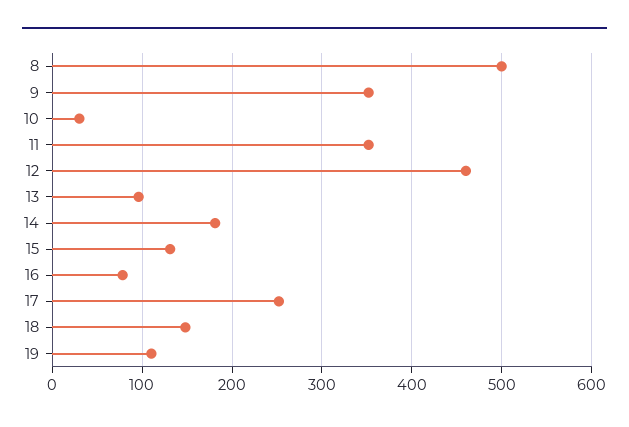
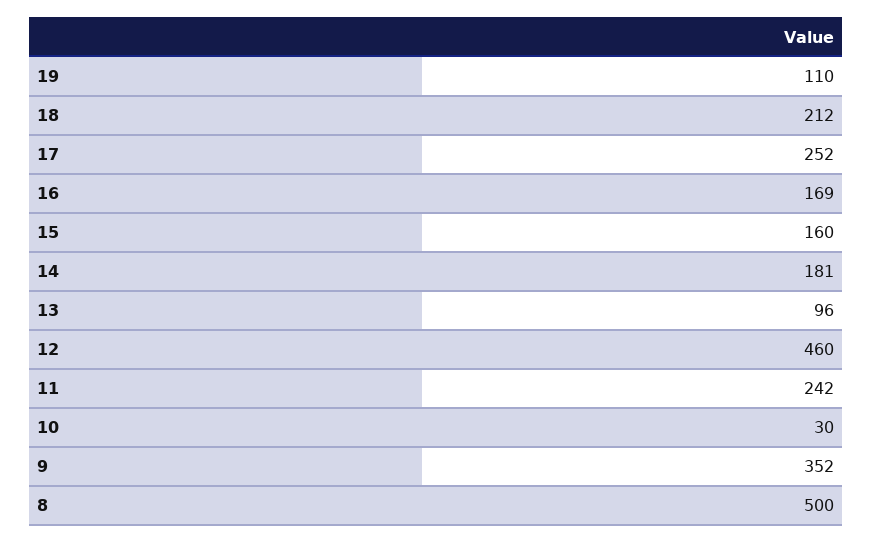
11: 350 -> 242
15: 130 -> 160
16: 80 -> 169
18: 150 -> 212

